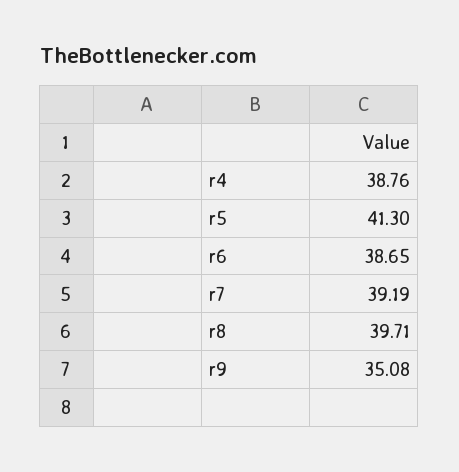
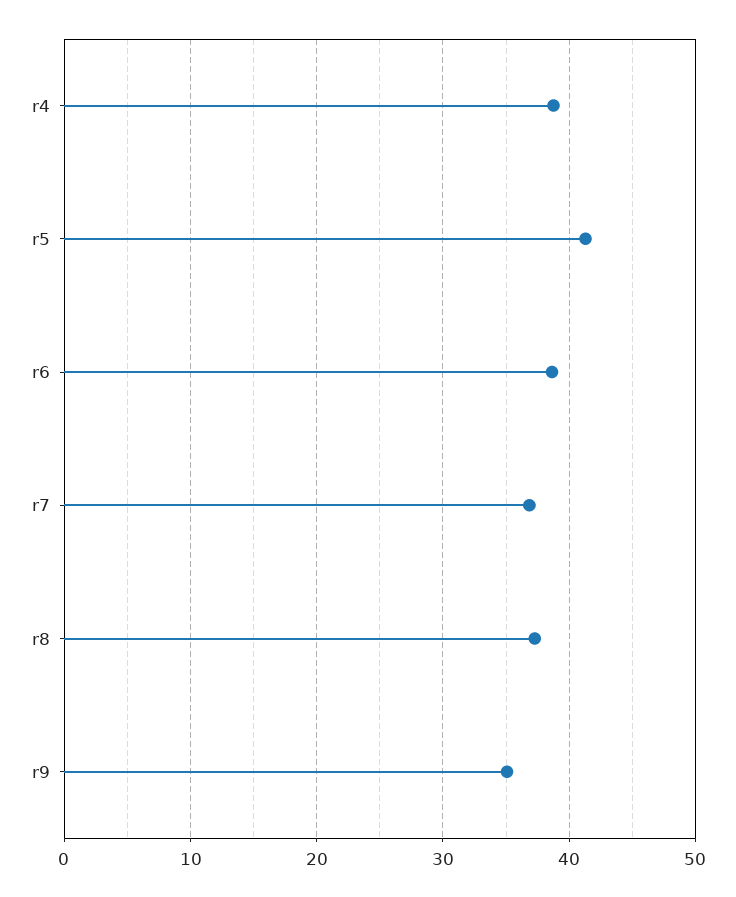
r7: 39.19 -> 37
r8: 39.71 -> 37

